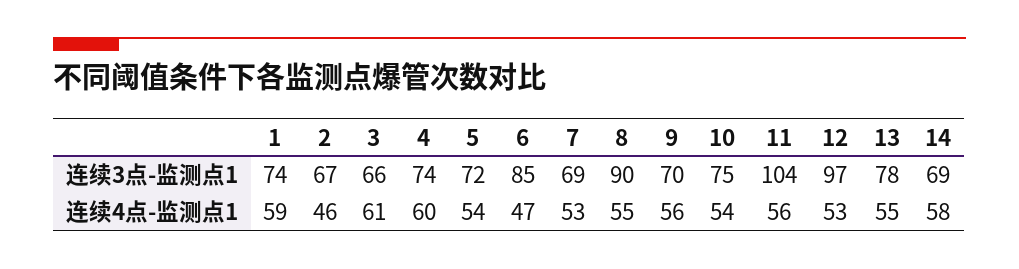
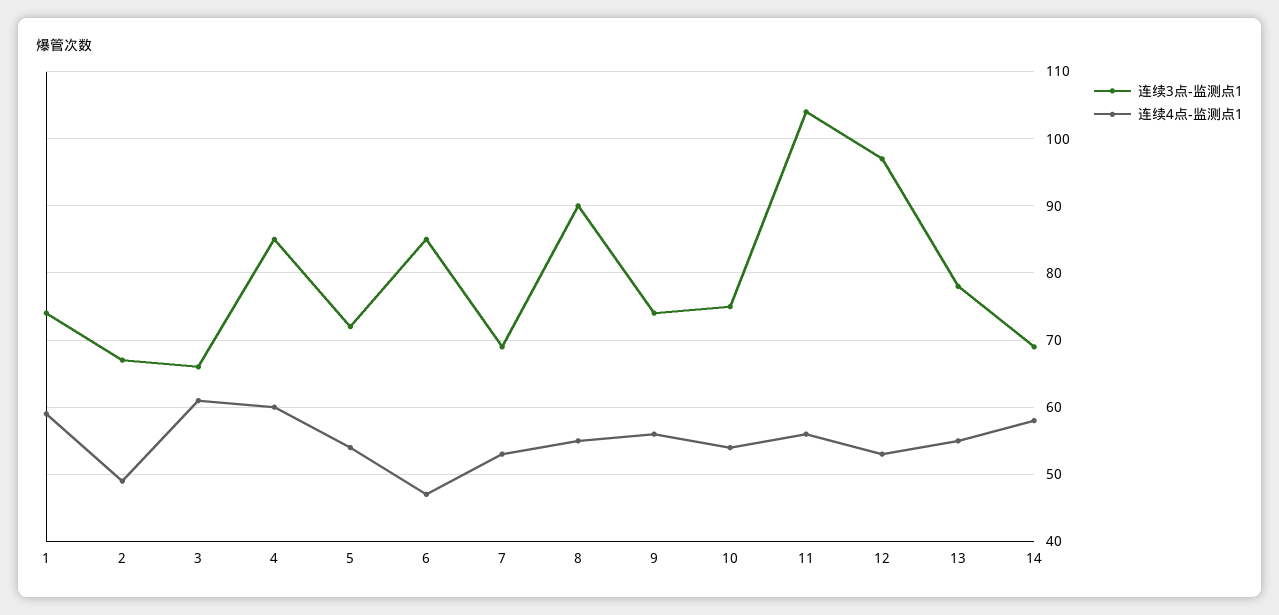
连续3点-监测点1, 4: 74 -> 85
连续3点-监测点1, 9: 70 -> 74
连续4点-监测点1, 2: 46 -> 49

